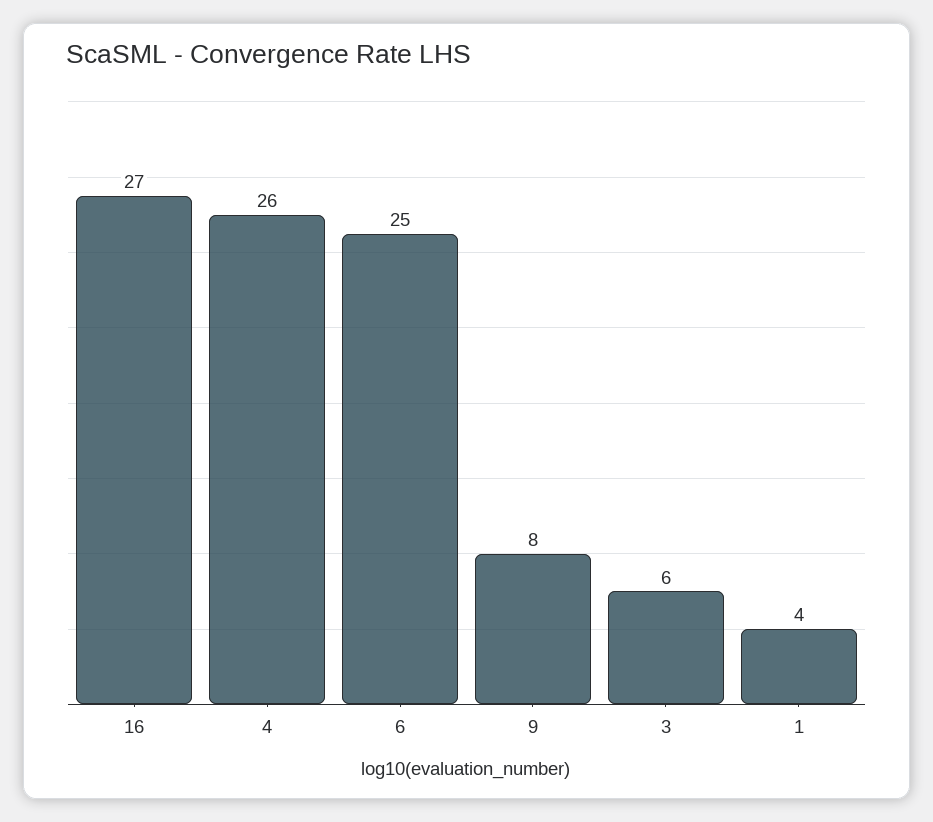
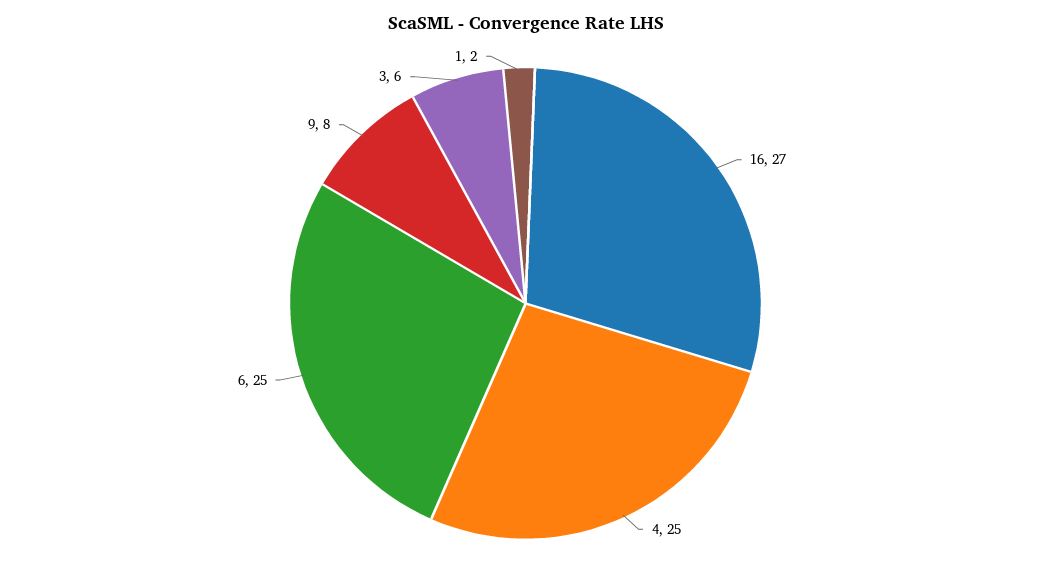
4: 26 -> 25
1: 4 -> 2

